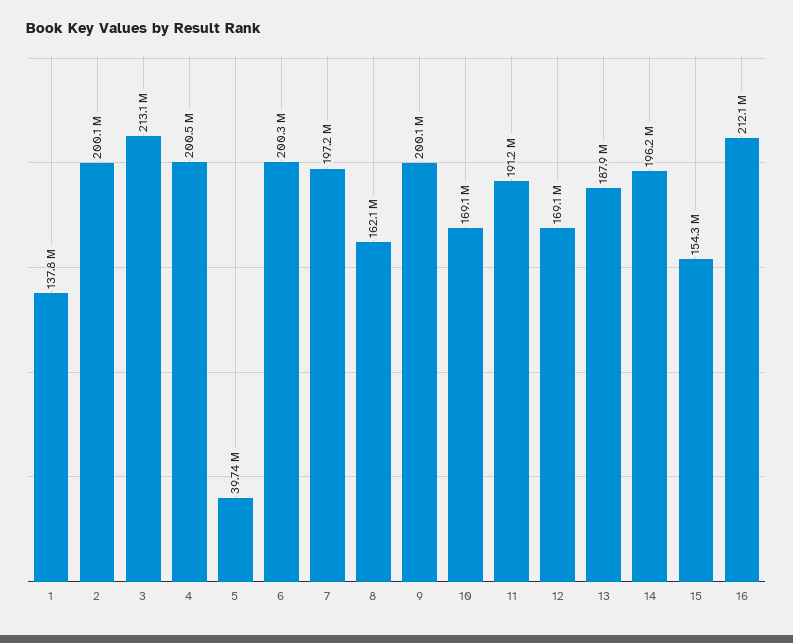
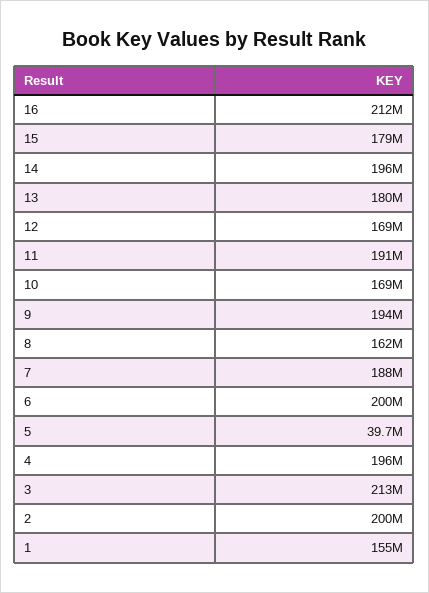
1: 137800000 -> 155000000
4: 200500000 -> 196000000
7: 197200000 -> 188000000
9: 200100000 -> 194000000
13: 187900000 -> 180000000
15: 154300000 -> 179000000

